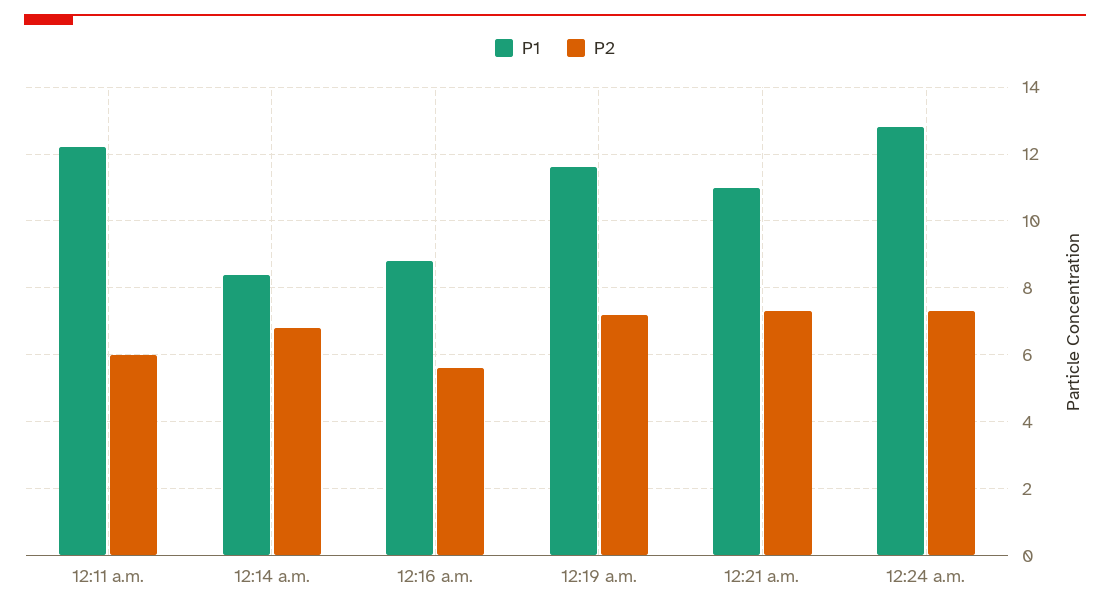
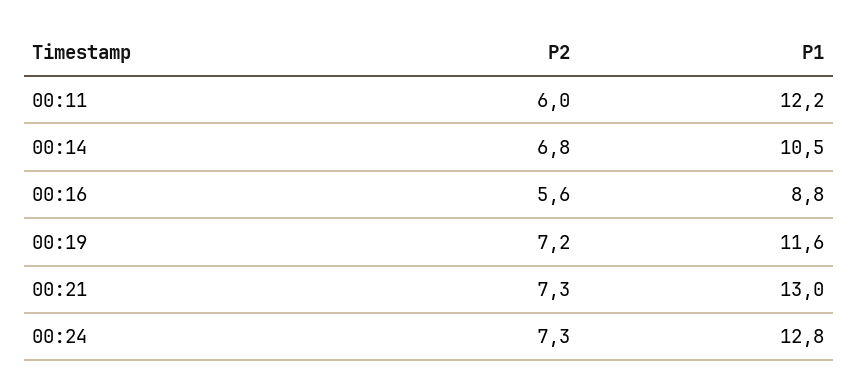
P1, 12:14 a.m.: 8.5 -> 10.5
P1, 12:21 a.m.: 11 -> 13

